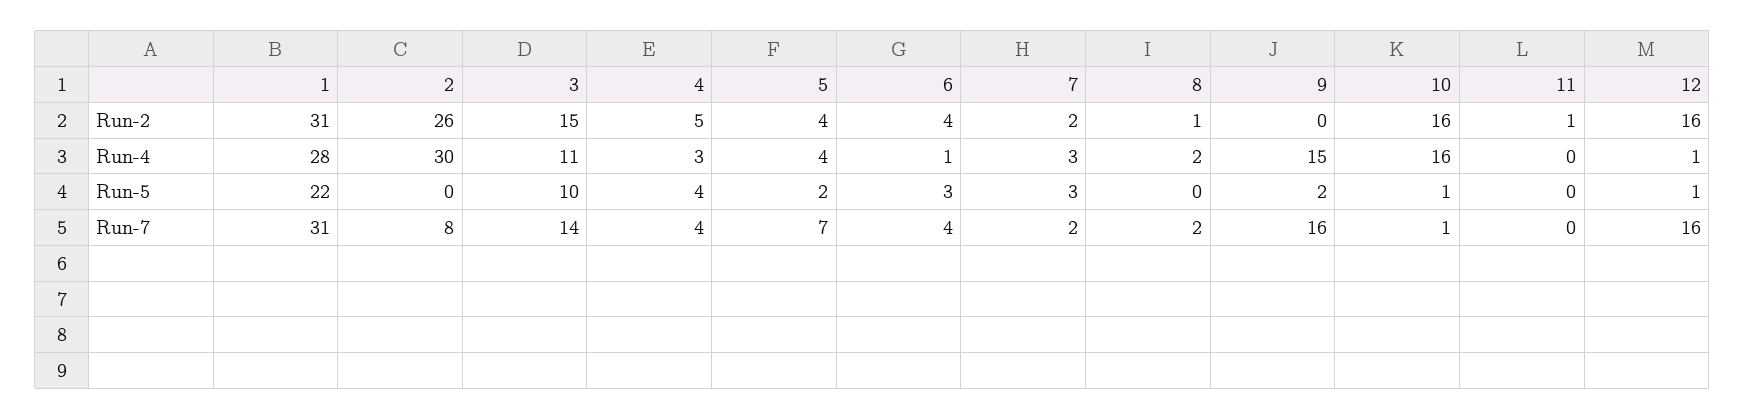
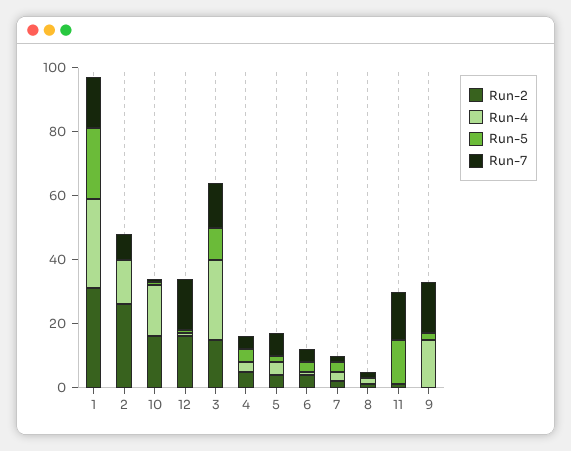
Run-4, 2: 30 -> 15
Run-4, 3: 11 -> 25
Run-5, 11: 0 -> 15
Run-7, 1: 31 -> 15
Run-7, 11: 0 -> 15

